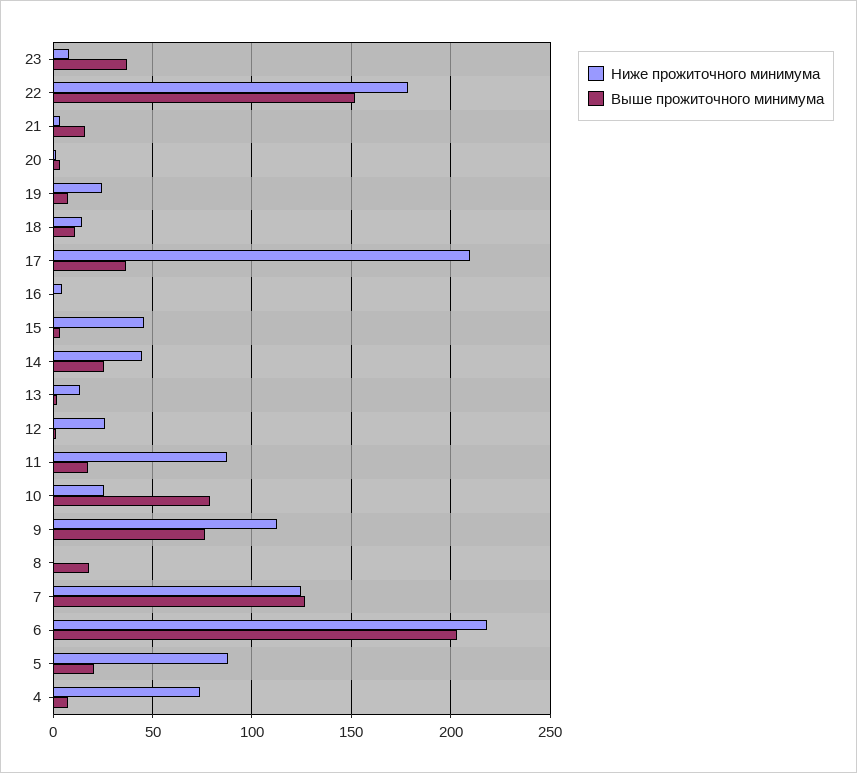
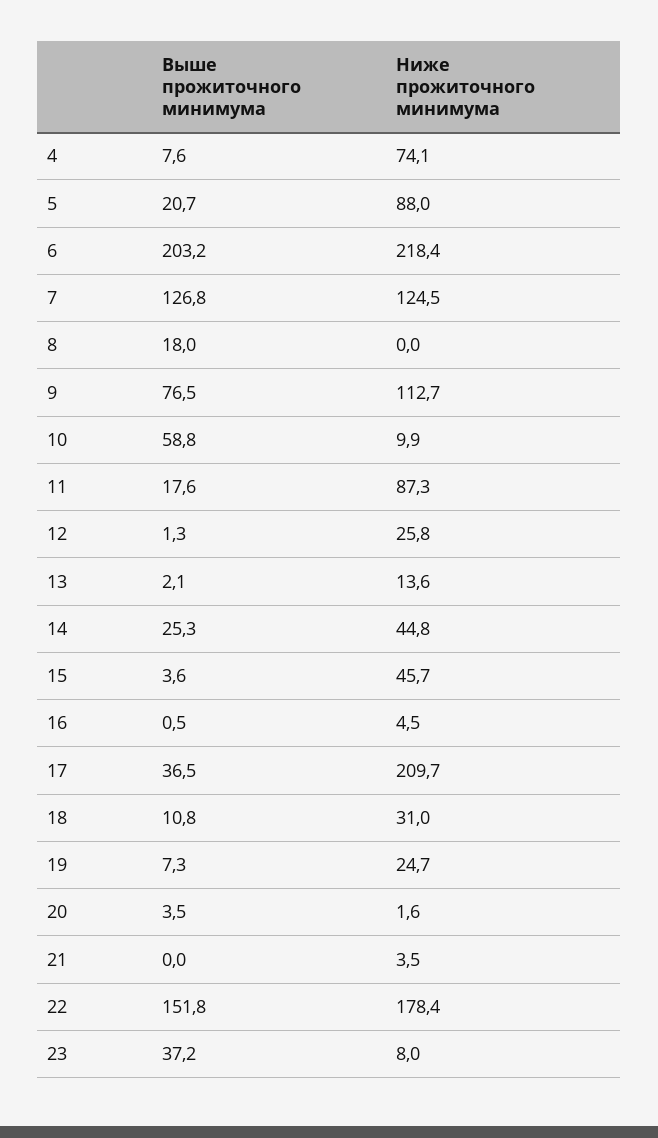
Выше прожиточного минимума, 21: 15 -> 0
Ниже прожиточного минимума, 18: 15 -> 31
Ниже прожиточного минимума, 10: 25 -> 9.9
Выше прожиточного минимума, 10: 80 -> 58.8

